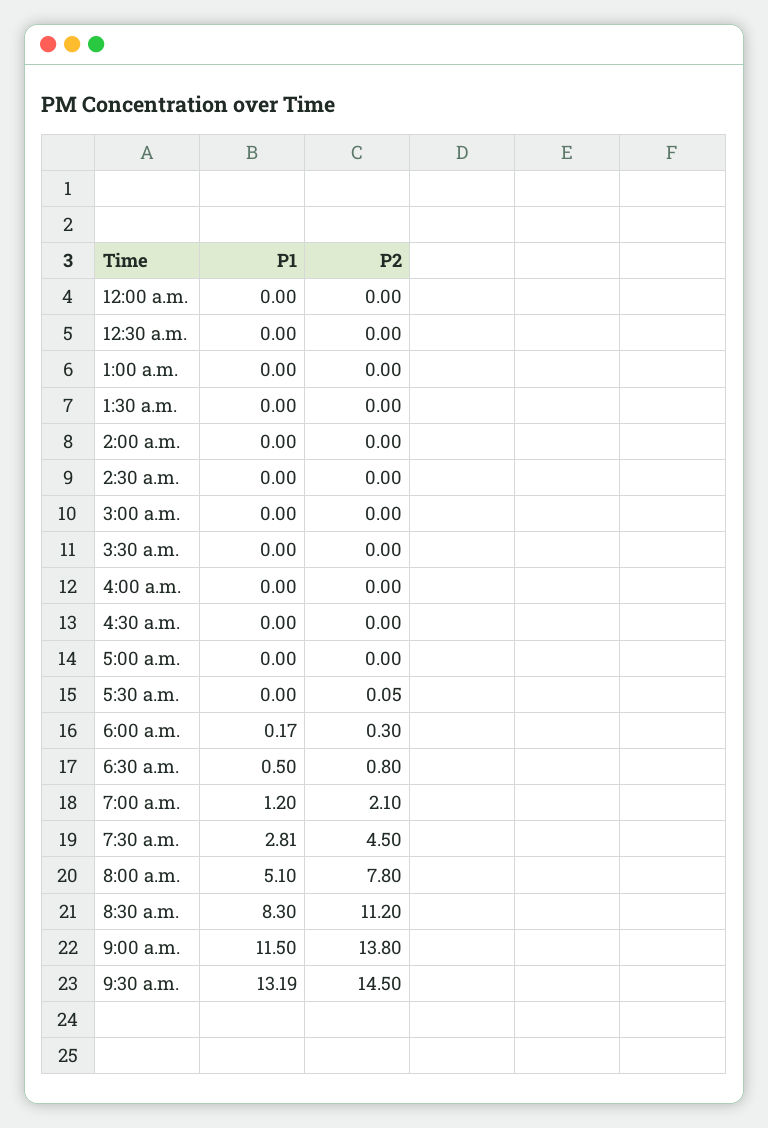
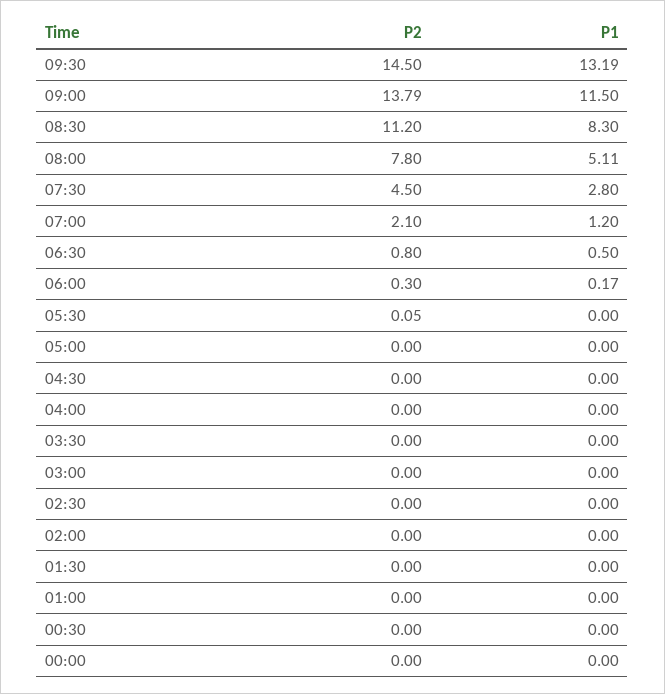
P1, 7:30 a.m.: 2.81 -> 2.8
P1, 8:00 a.m.: 5.1 -> 5.11
P2, 9:00 a.m.: 13.8 -> 13.79

